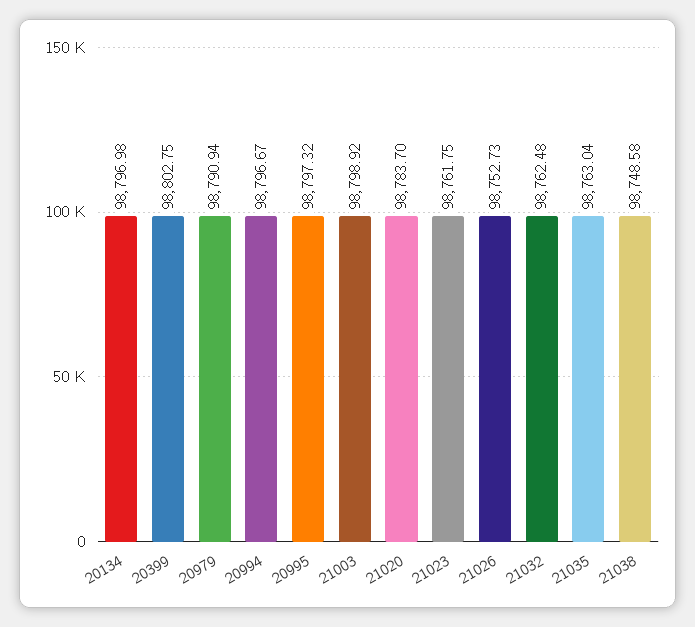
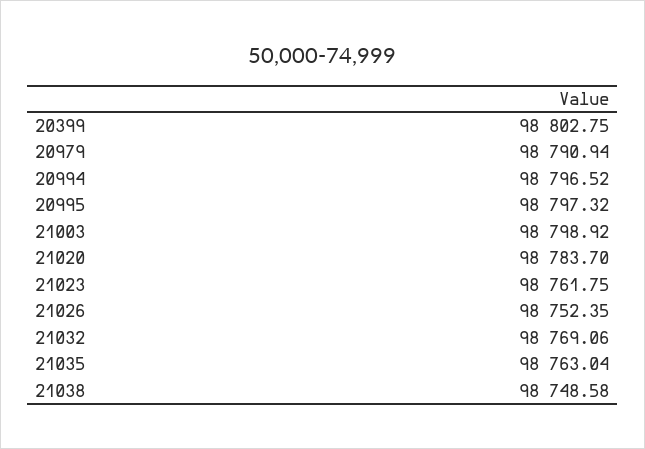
20134: 98796.98 -> none
20994: 98796.67 -> 98796.52
21026: 98752.73 -> 98752.35
21032: 98762.48 -> 98769.06

